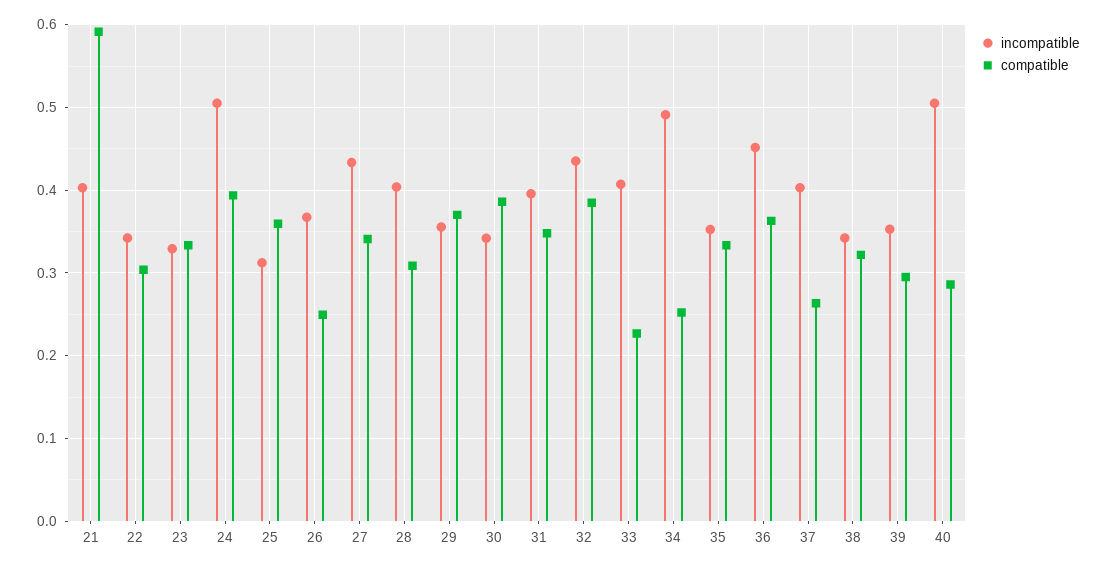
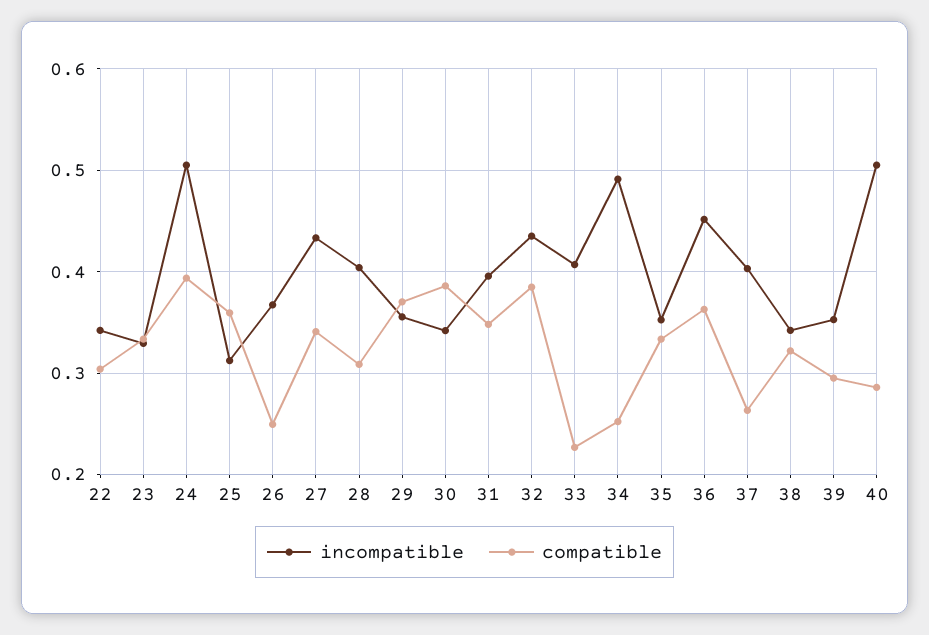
incompatible, 21: 0.4 -> none
compatible, 21: 0.59 -> none

